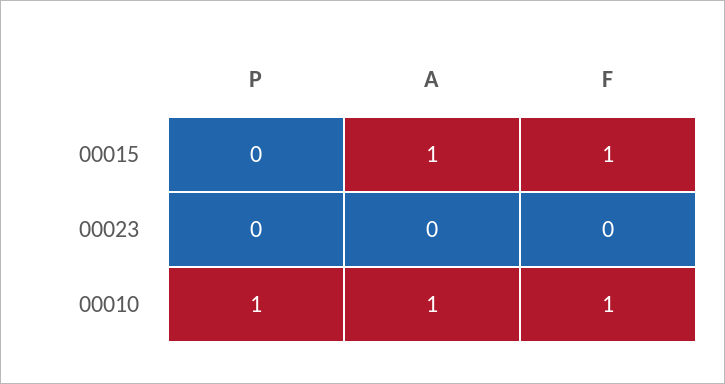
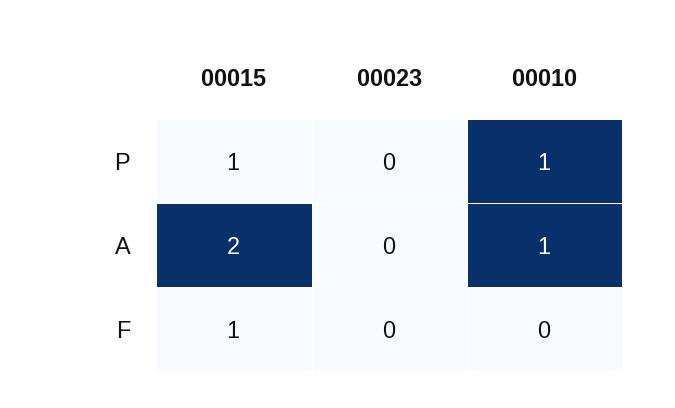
P, 00015: 0 -> 1
A, 00015: 1 -> 2
F, 00010: 1 -> 0

